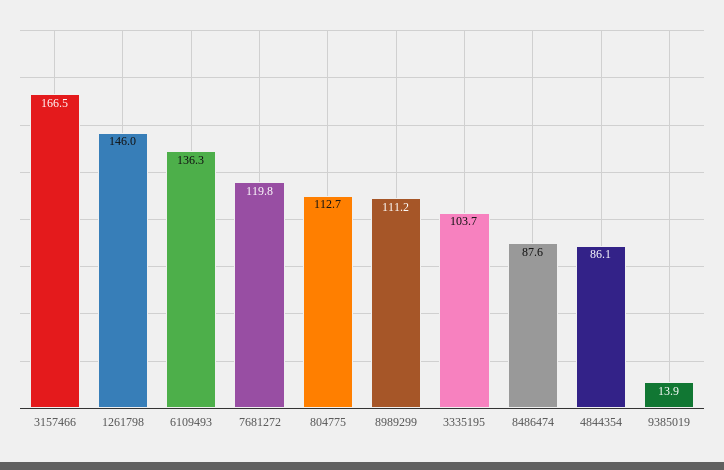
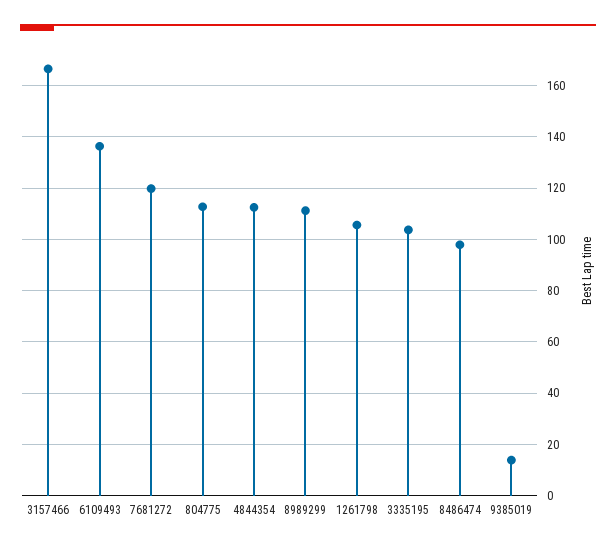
1261798: 146 -> 105
8486474: 87.6 -> 97.5
4844354: 86.1 -> 112.5

